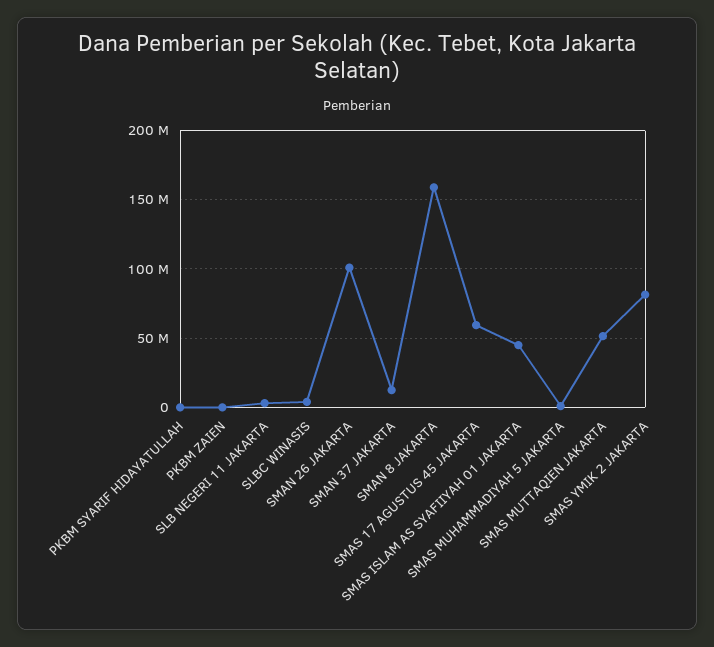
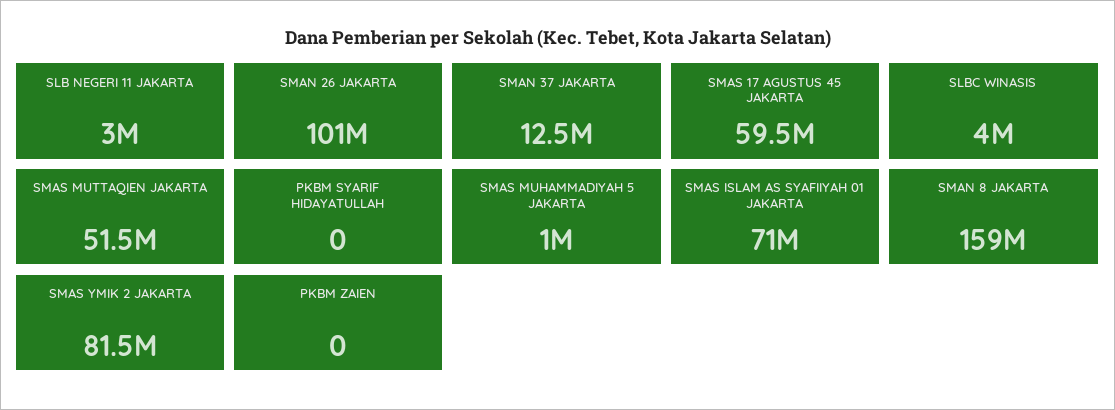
SMAS ISLAM AS SYAFIIYAH 01 JAKARTA: 45000000 -> 71000000

